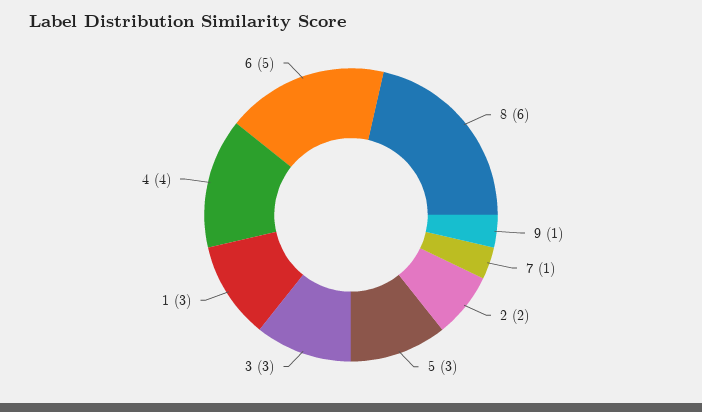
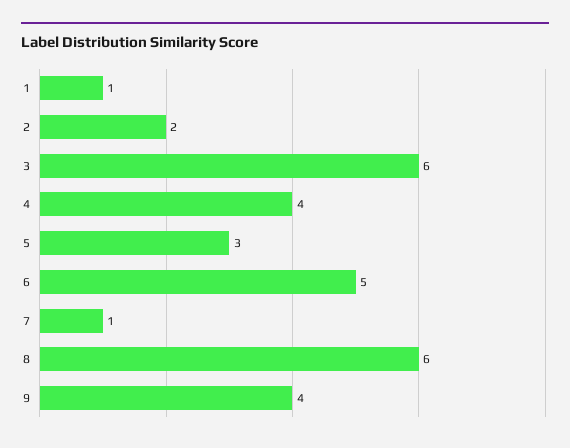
9: 1 -> 4
3: 3 -> 6
1: 3 -> 1

